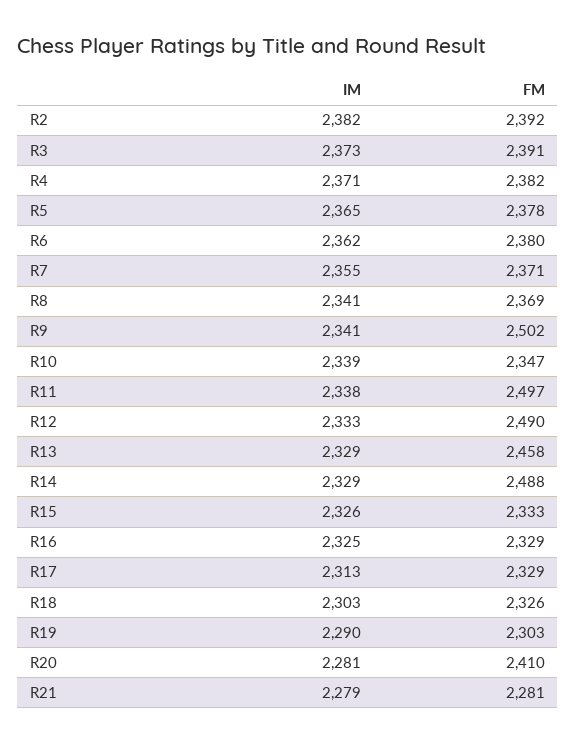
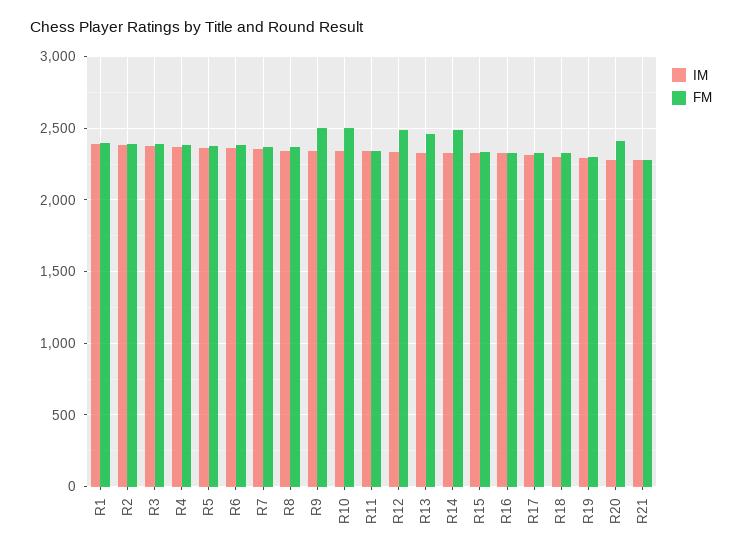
FM, R10: 2347 -> 2500
FM, R11: 2497 -> 2350
IM, R1: none -> 2400
FM, R1: none -> 2400

